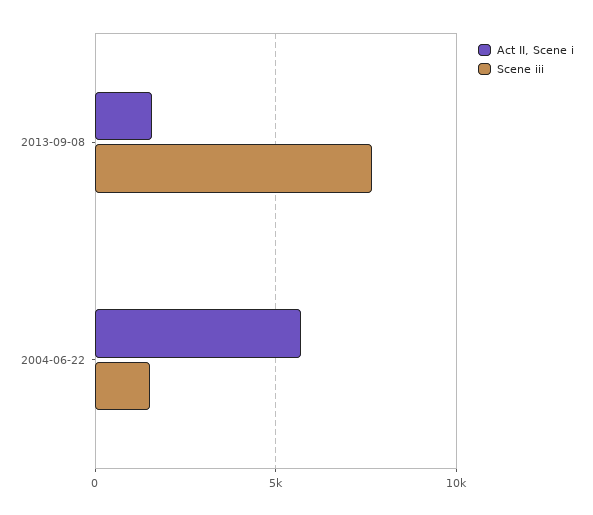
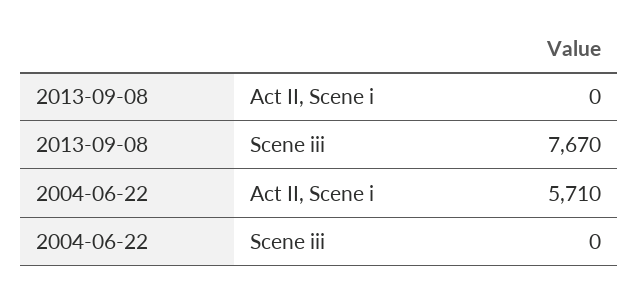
Act II, Scene i, 2013-09-08: 1500 -> 0
Scene iii, 2004-06-22: 1500 -> 0

